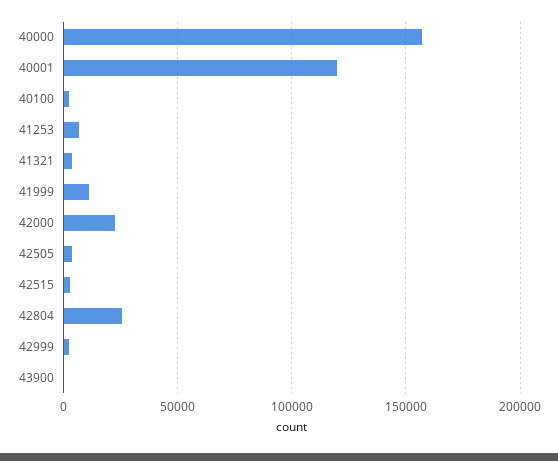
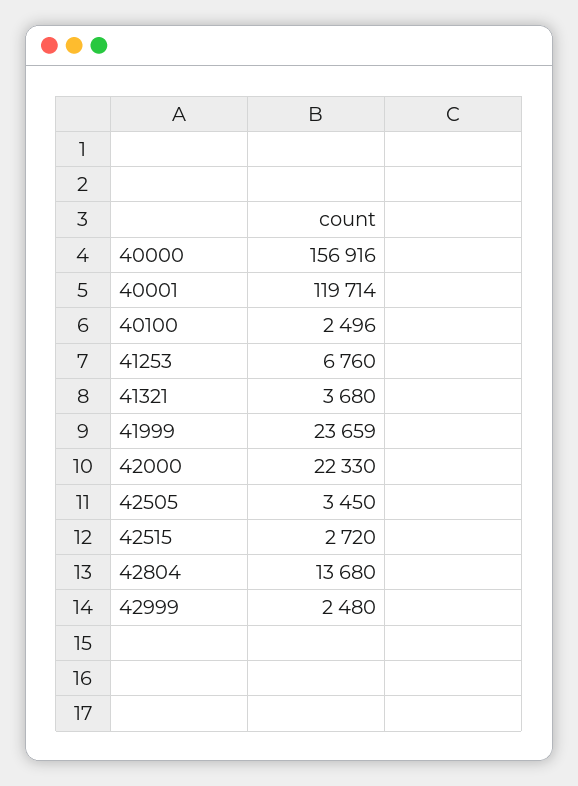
41999: 10000 -> 23659
42804: 25000 -> 13680
43900: 0 -> none

